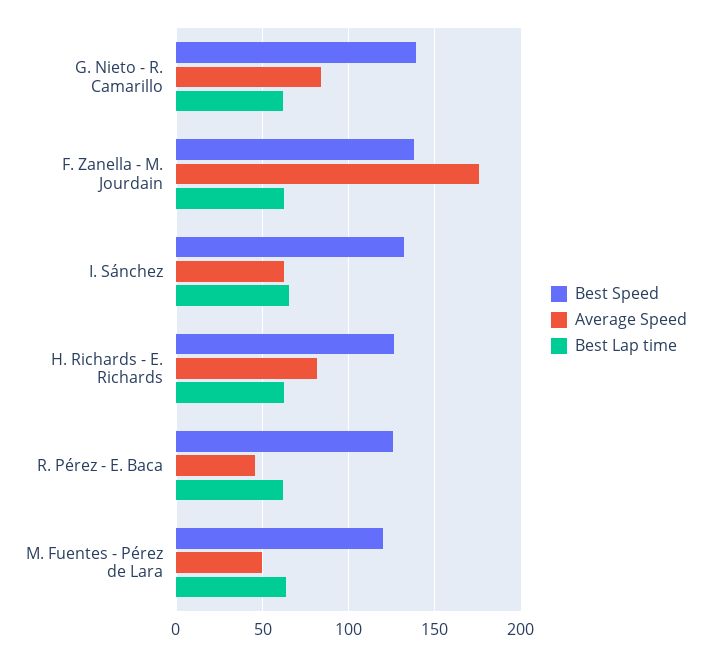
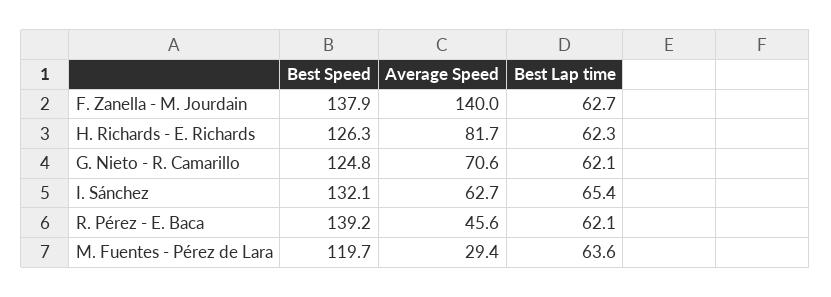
Best Speed, G. Nieto - R. Camarillo: 140 -> 124.8
Average Speed, G. Nieto - R. Camarillo: 85 -> 70.6
Average Speed, F. Zanella - M. Jourdain: 175 -> 140
Best Speed, R. Pérez - E. Baca: 125 -> 139.2
Average Speed, M. Fuentes - Pérez de Lara: 50 -> 29.4

